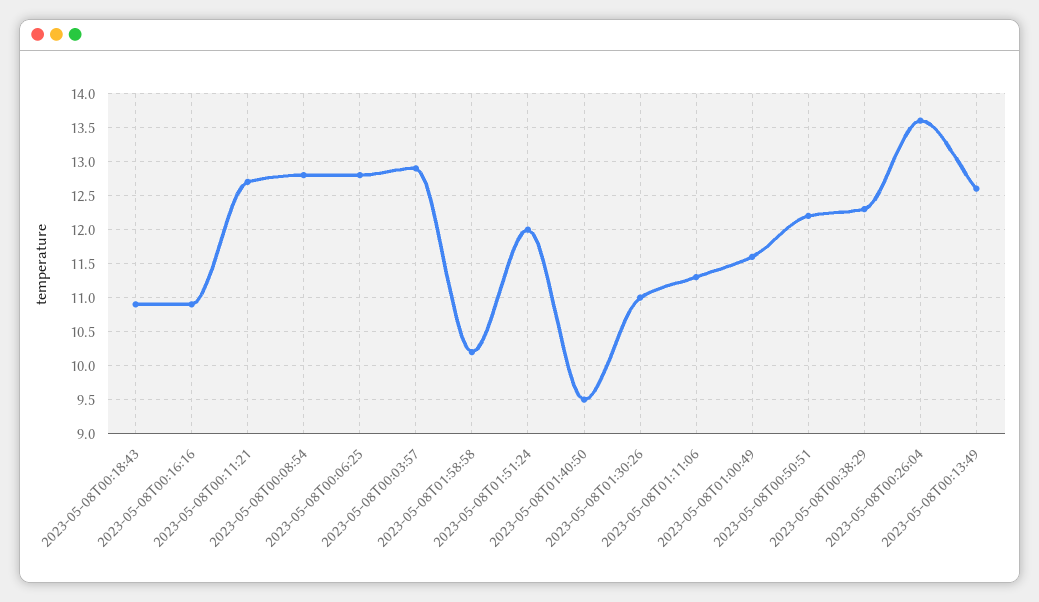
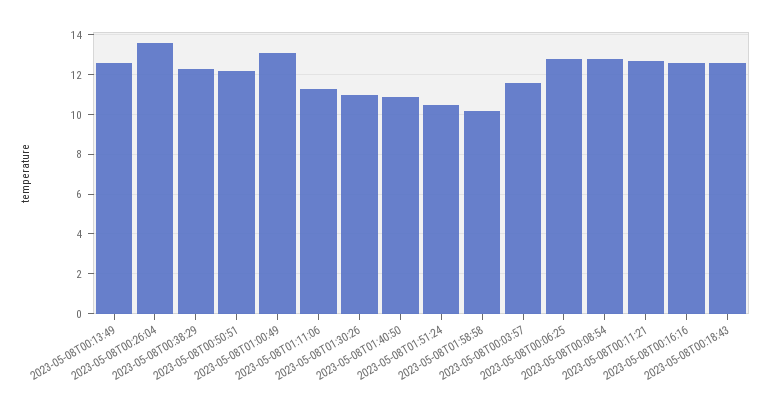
2023-05-08T00:18:43: 10.9 -> 12.5
2023-05-08T00:16:16: 10.9 -> 12.5
2023-05-08T00:03:57: 12.9 -> 11.5
2023-05-08T01:51:24: 12 -> 10.5
2023-05-08T01:40:50: 9.5 -> 11
2023-05-08T01:00:49: 11.6 -> 13

